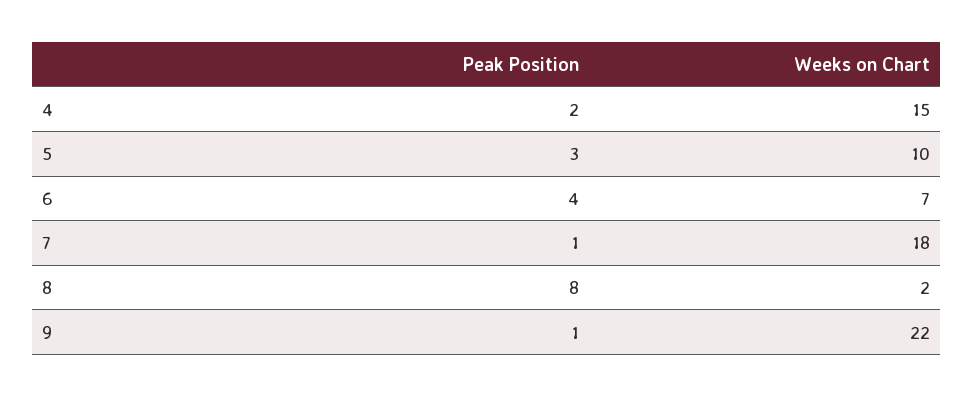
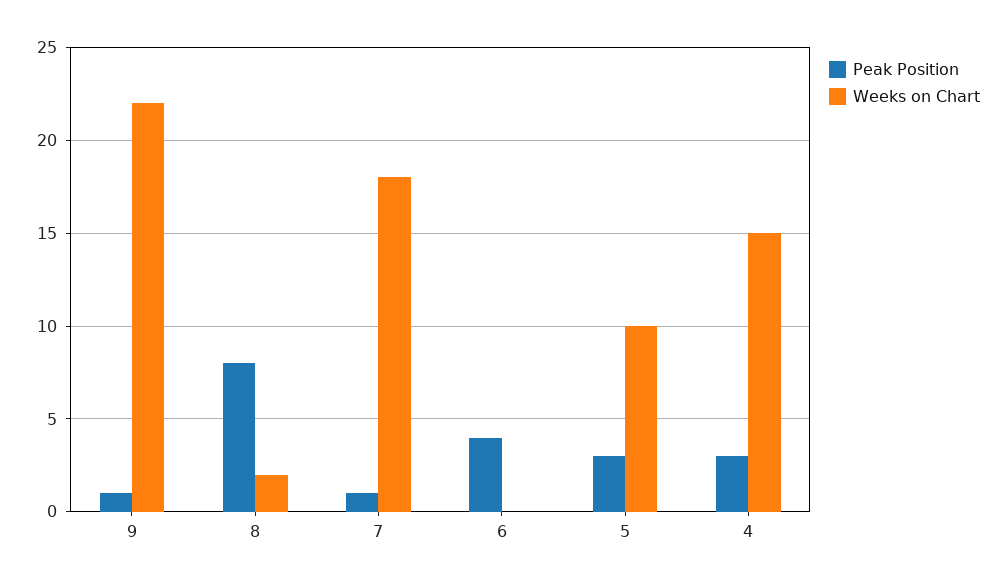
Peak Position, 4: 2 -> 3
Weeks on Chart, 6: 7 -> 0

